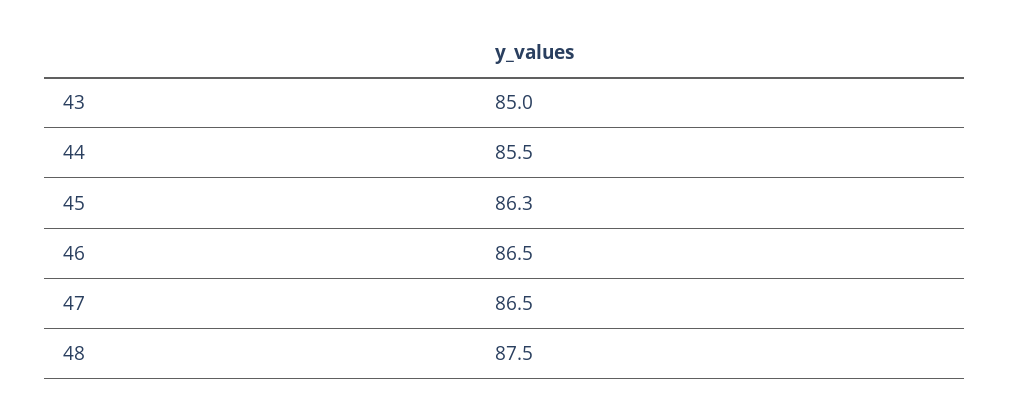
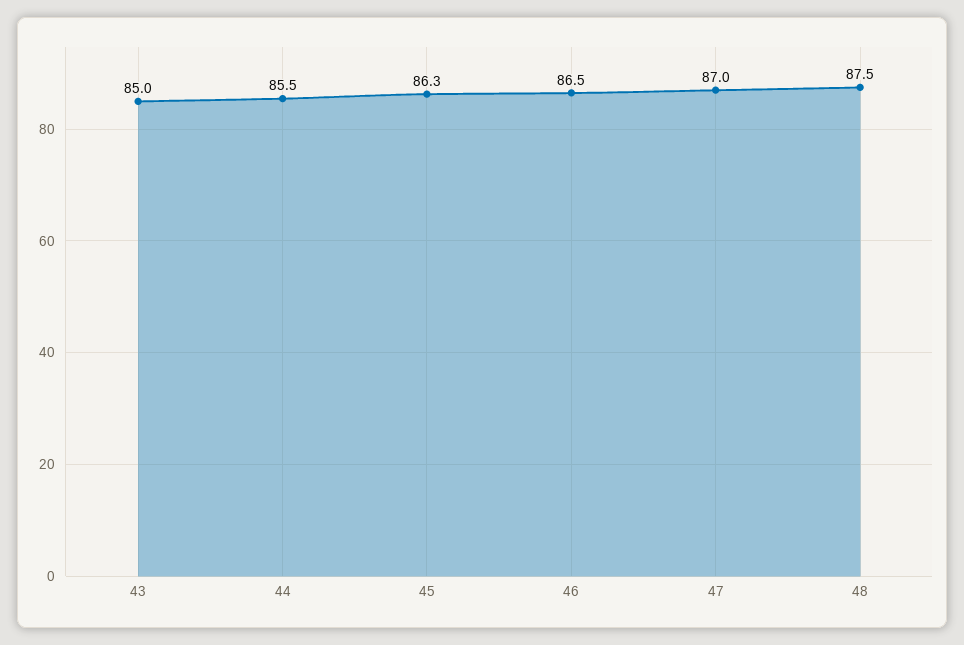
47: 86.5 -> 87

